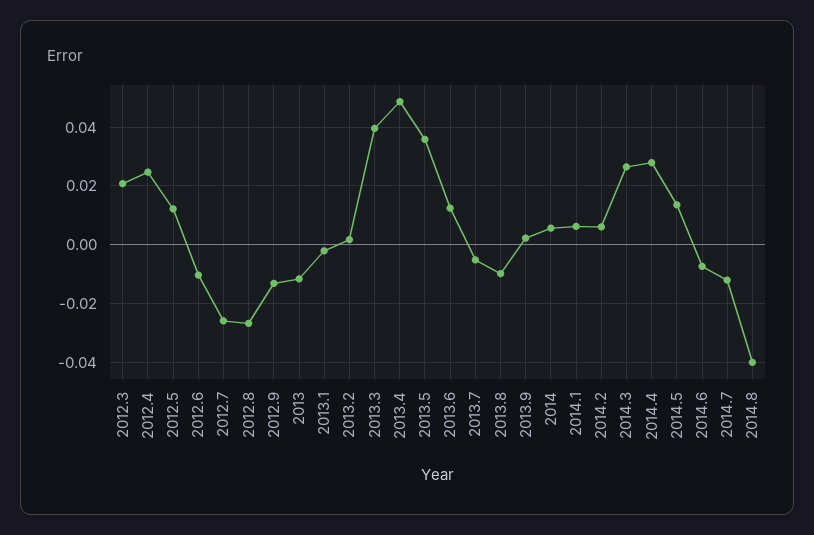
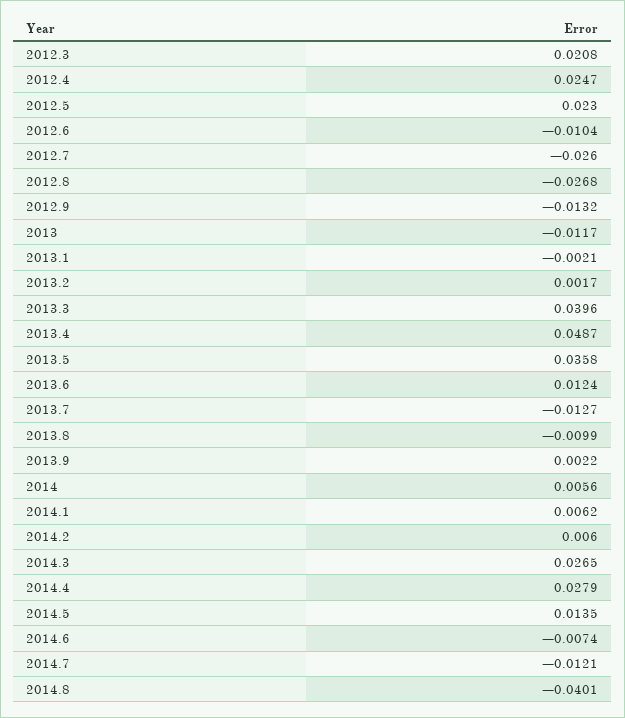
2012.5: 0.0125 -> 0.023
2013.7: -0.005 -> -0.0127

